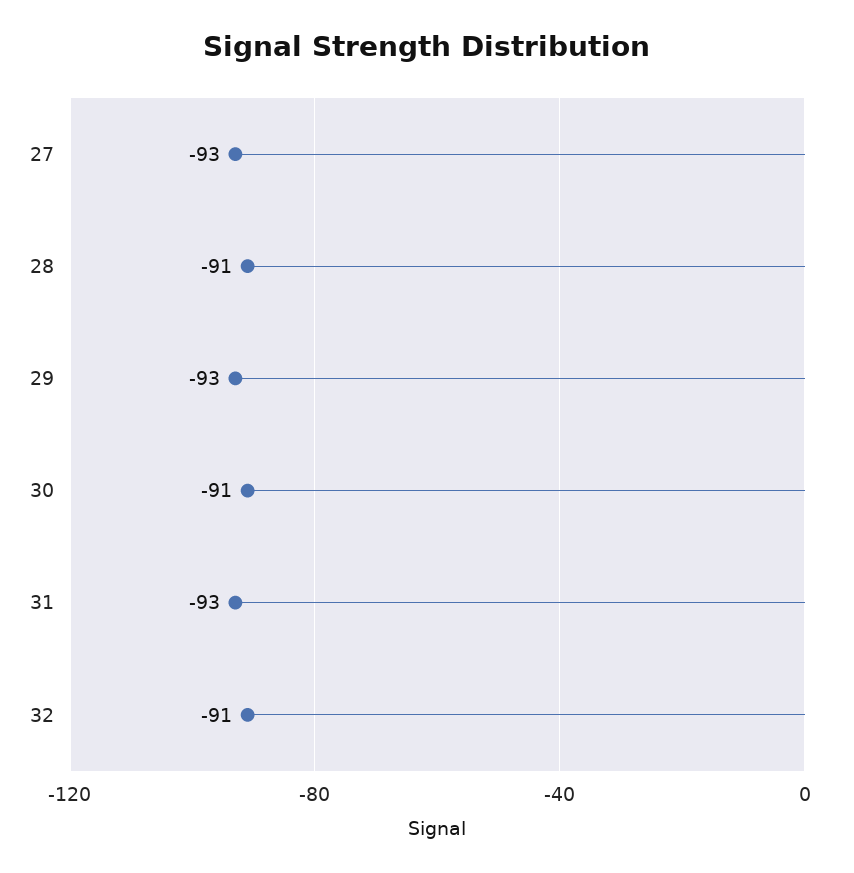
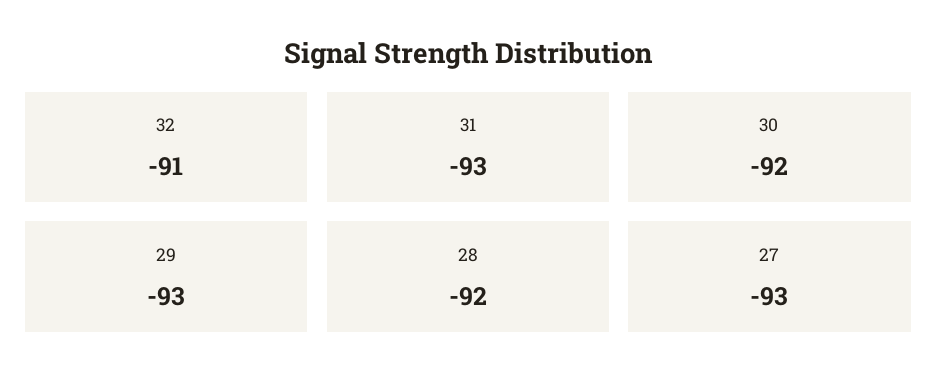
28: -91 -> -92
30: -91 -> -92

